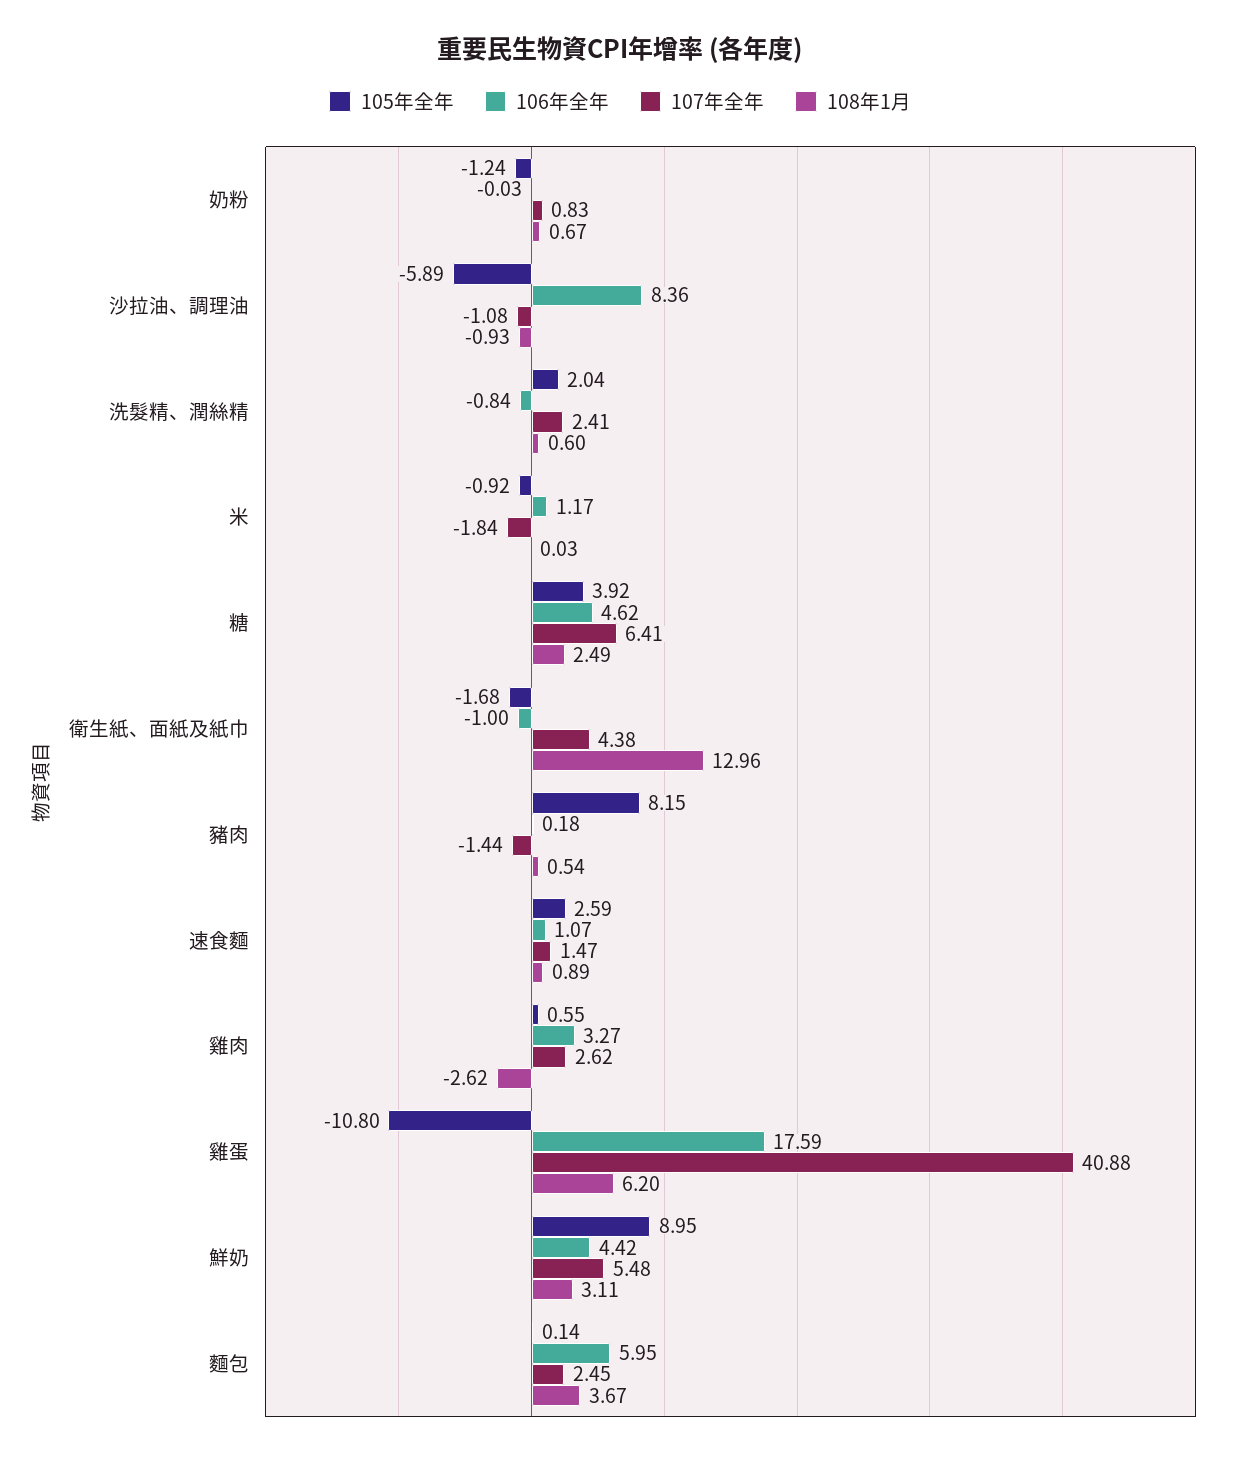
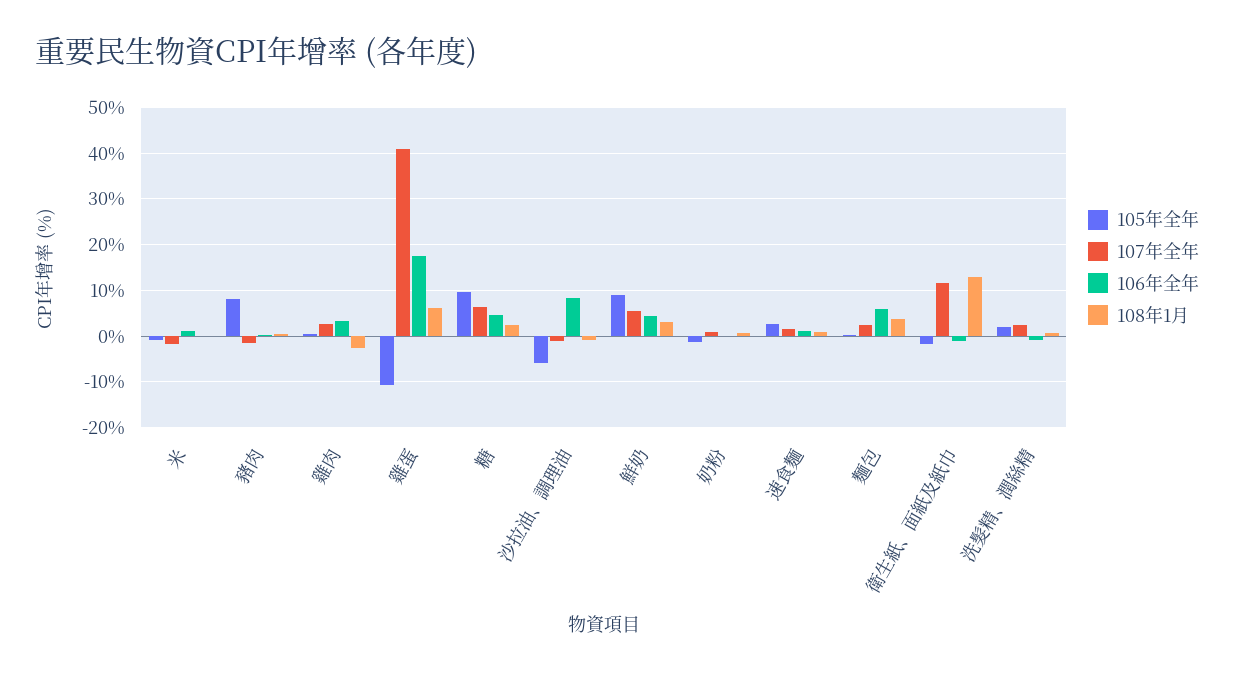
105年全年, 糖: 3.92 -> 10
107年全年, 衛生紙、面紙及紙巾: 4.38 -> 12

